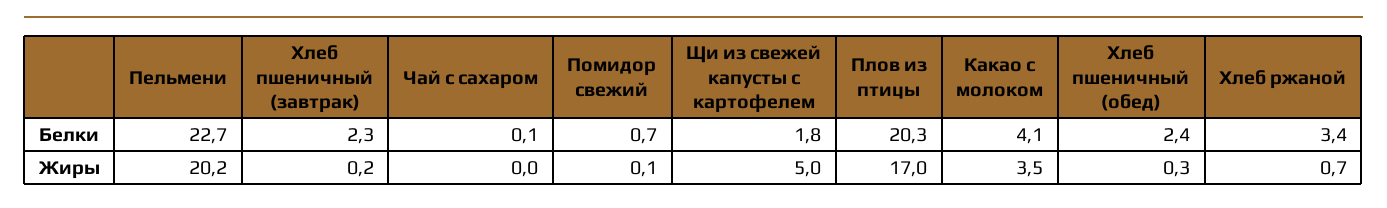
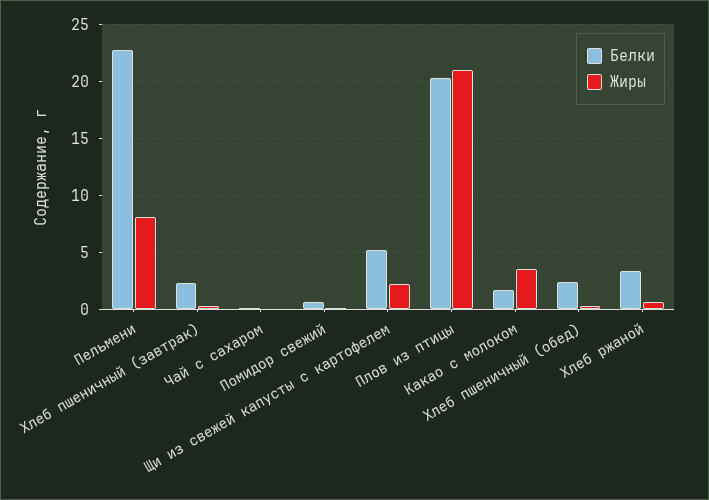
Белки, Щи из свежей капусты с картофелем: 1.8 -> 5
Белки, Какао с молоком: 4.1 -> 2
Жиры, Пельмени: 20.2 -> 8
Жиры, Щи из свежей капусты с картофелем: 5 -> 2
Жиры, Плов из птицы: 17 -> 21

